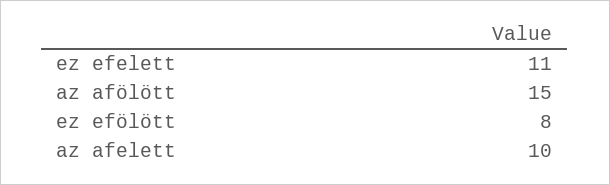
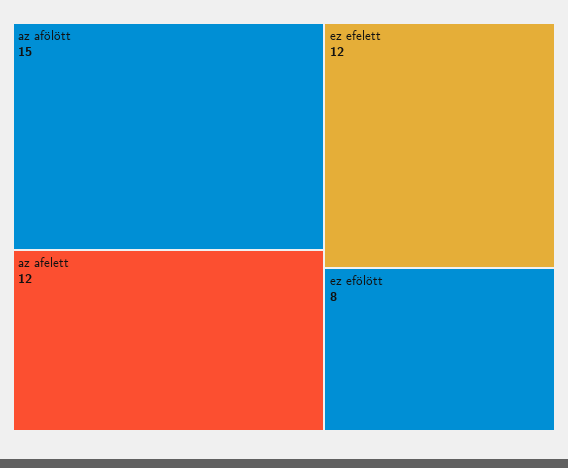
ez efelett: 11 -> 12
az afelett: 10 -> 12

